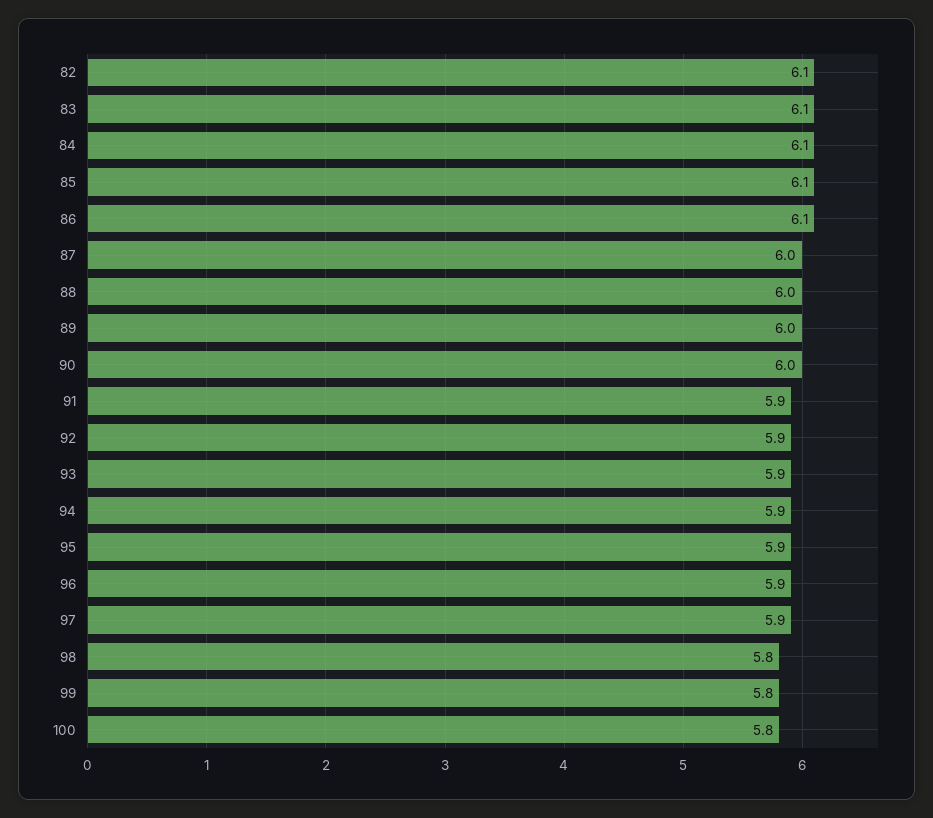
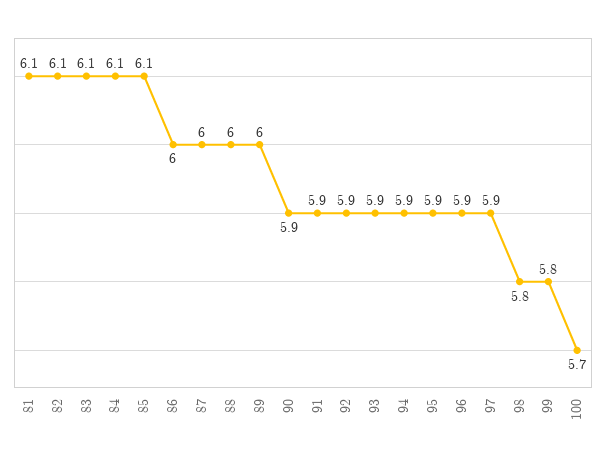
86: 6.1 -> 6
90: 6 -> 5.9
100: 5.8 -> 5.7
81: none -> 6.1

